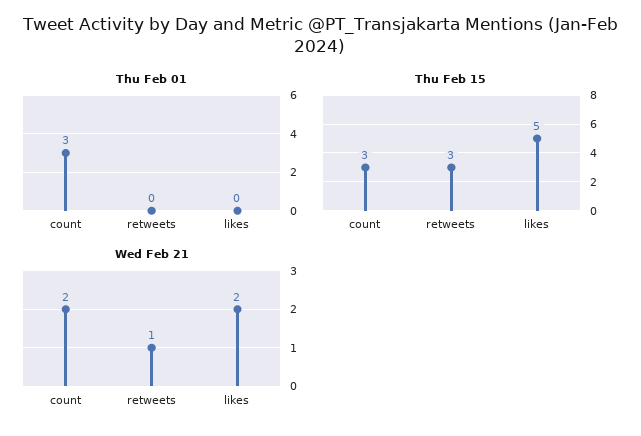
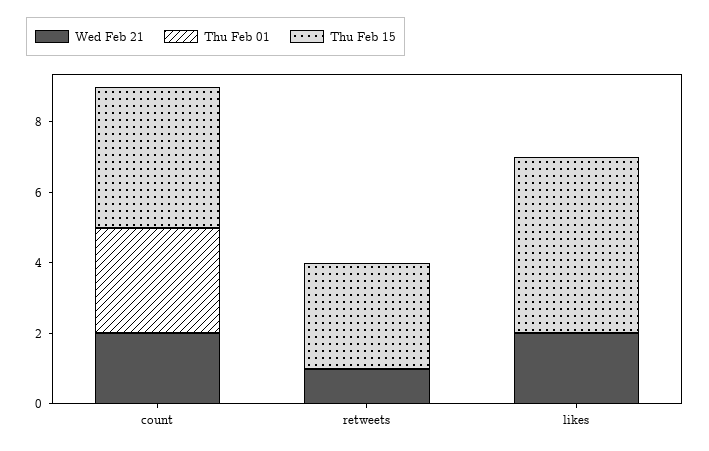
Thu Feb 15, count: 3 -> 4

